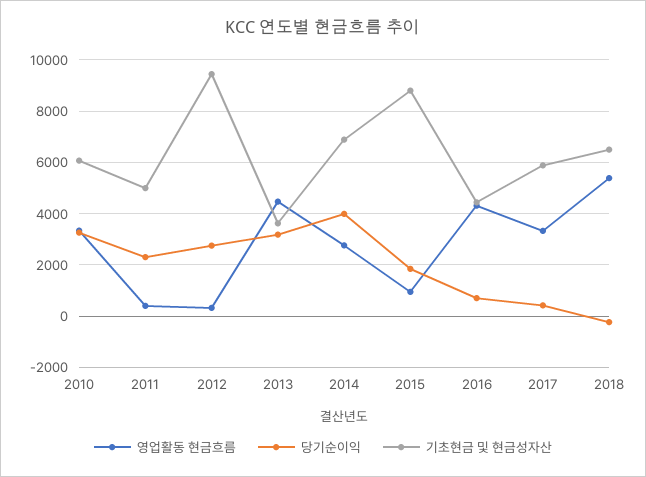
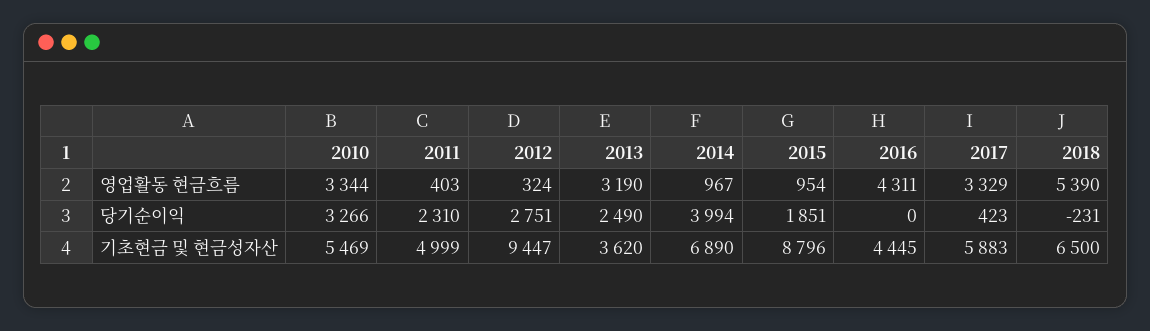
기초현금 및 현금성자산, 2010: 6000 -> 5469
영업활동 현금흐름, 2013: 4500 -> 3190
당기순이익, 2013: 3250 -> 2490
영업활동 현금흐름, 2014: 2750 -> 967
당기순이익, 2016: 750 -> 0

